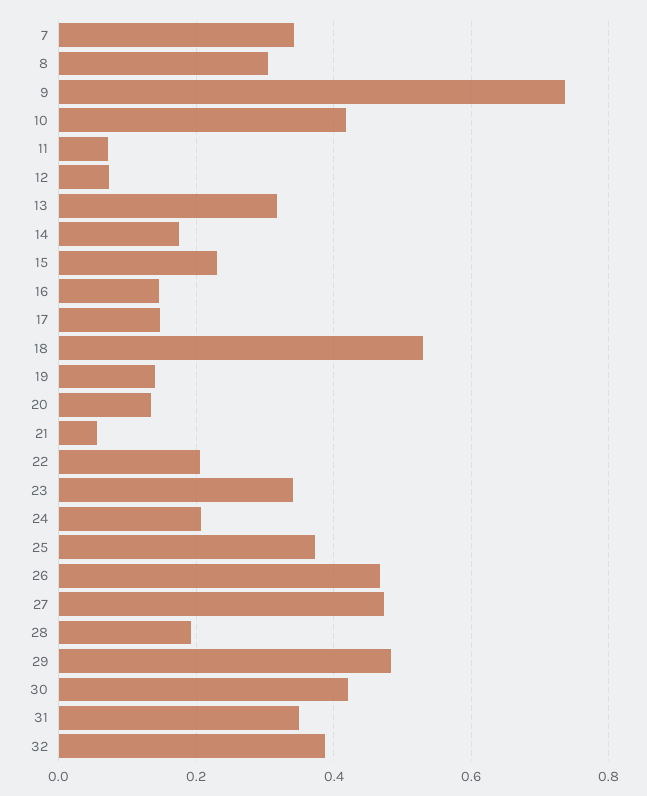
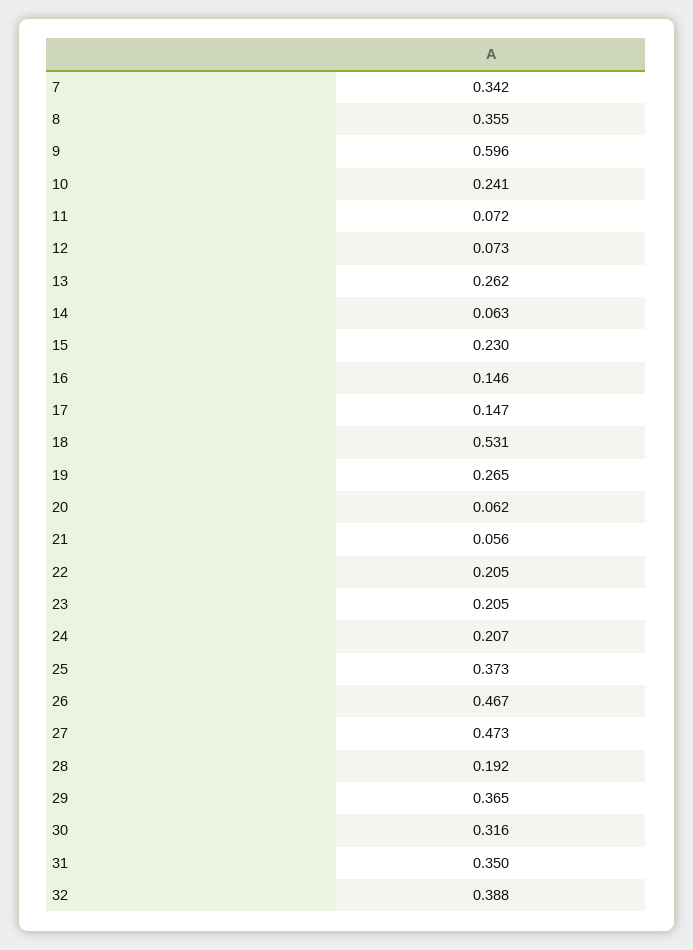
8: 0.3 -> 0.355
9: 0.74 -> 0.596
10: 0.42 -> 0.241
13: 0.32 -> 0.262
14: 0.18 -> 0.063
19: 0.14 -> 0.265
20: 0.14 -> 0.062
23: 0.34 -> 0.205
29: 0.48 -> 0.365
30: 0.42 -> 0.316

